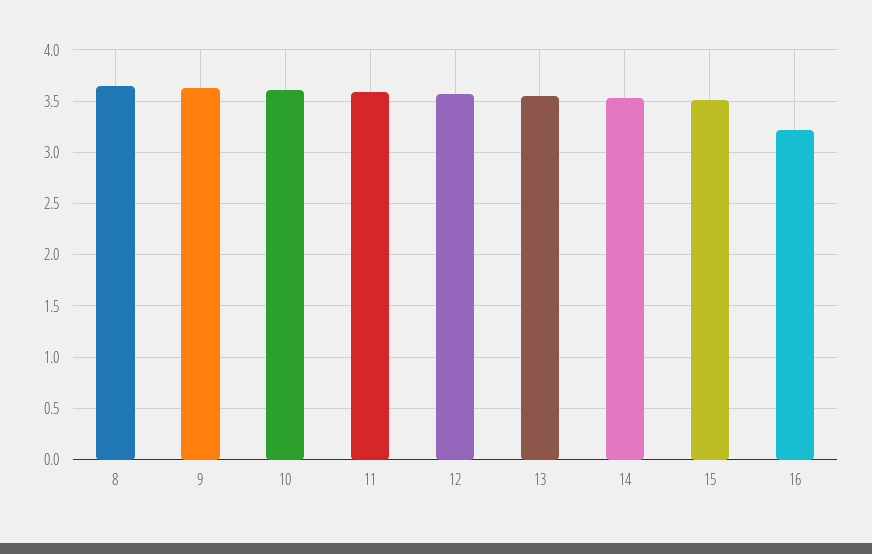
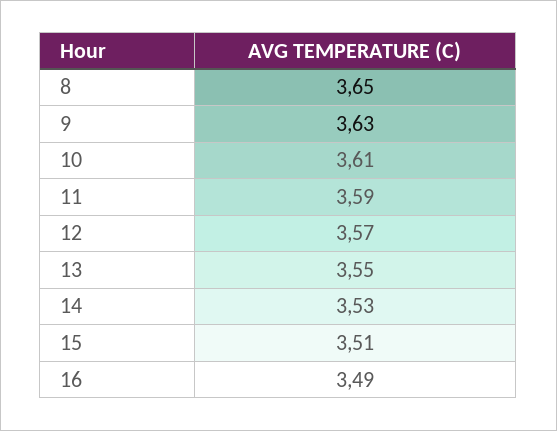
16: 3.2 -> 3.49

